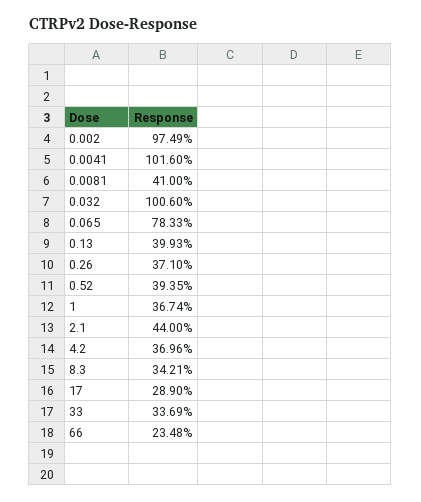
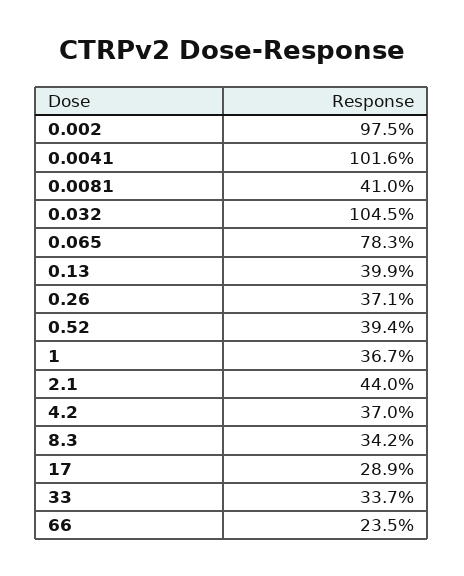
0.032: 100.6 -> 104.5

